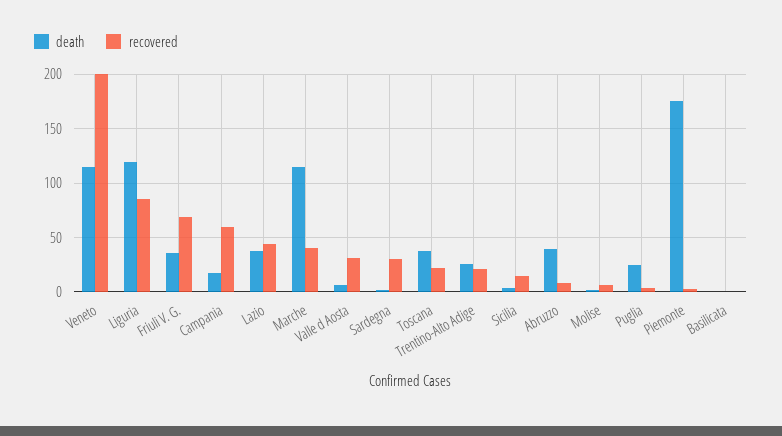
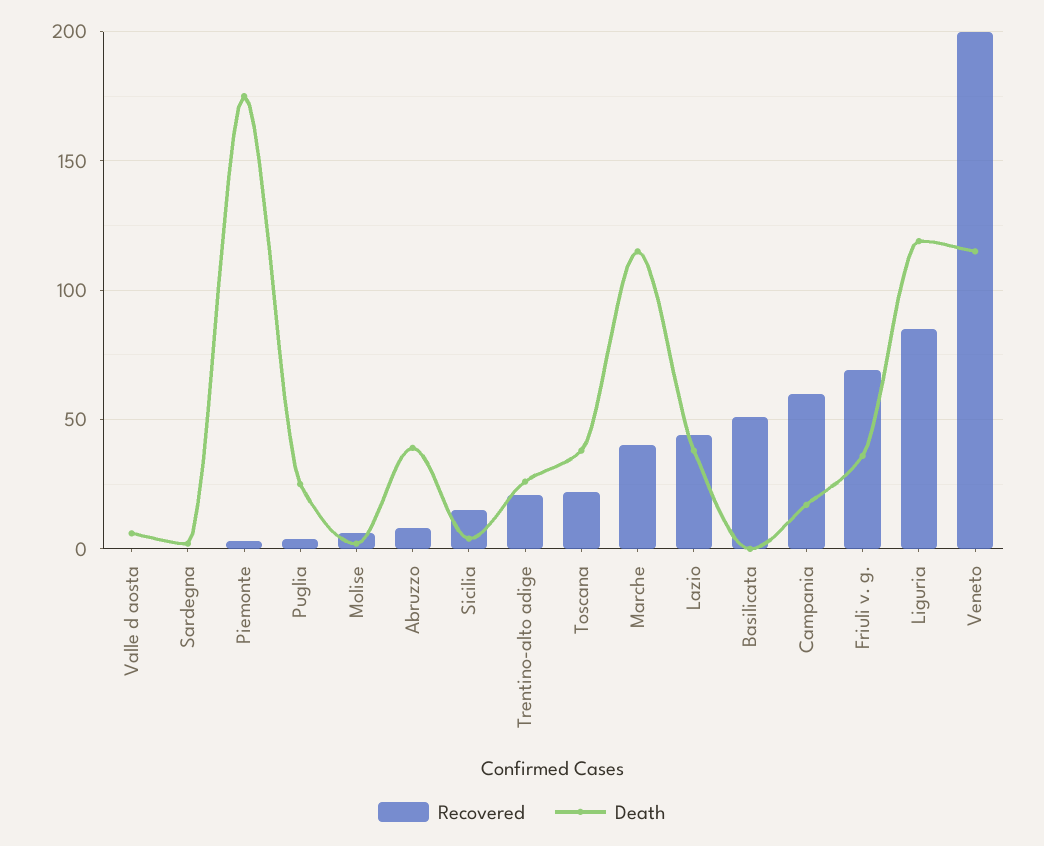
recovered, Valle d Aosta: 30 -> 0
recovered, Sardegna: 30 -> 0
recovered, Basilicata: 0 -> 50

